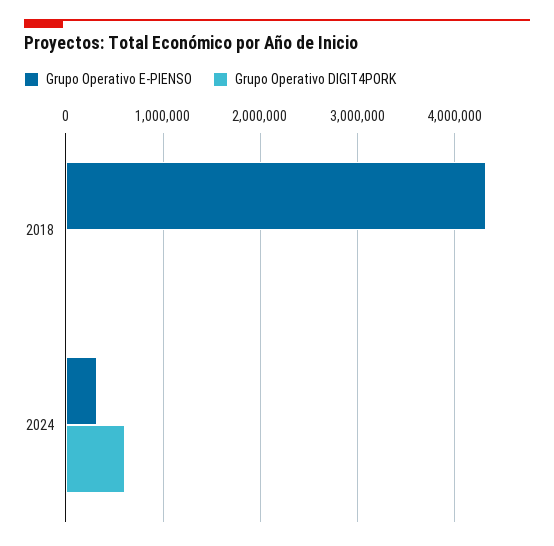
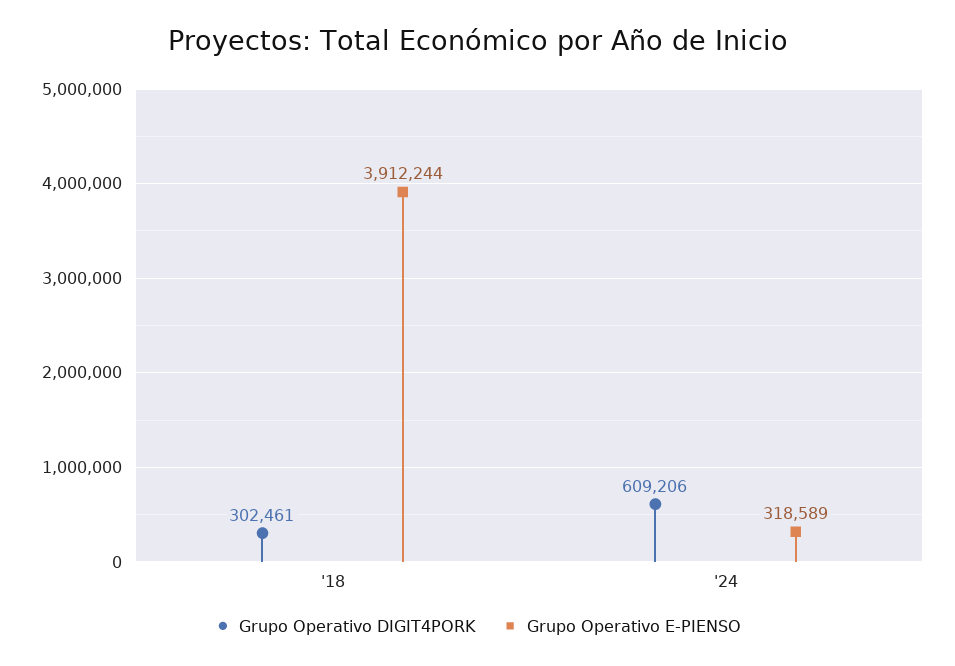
Grupo Operativo E-PIENSO, 2018: 4300000 -> 3912244
Grupo Operativo DIGIT4PORK, 2018: 0 -> 302461

